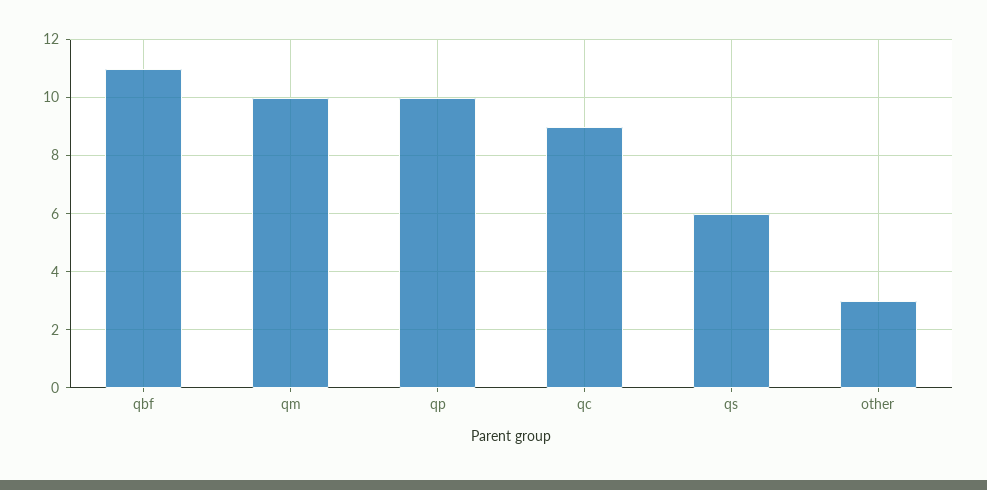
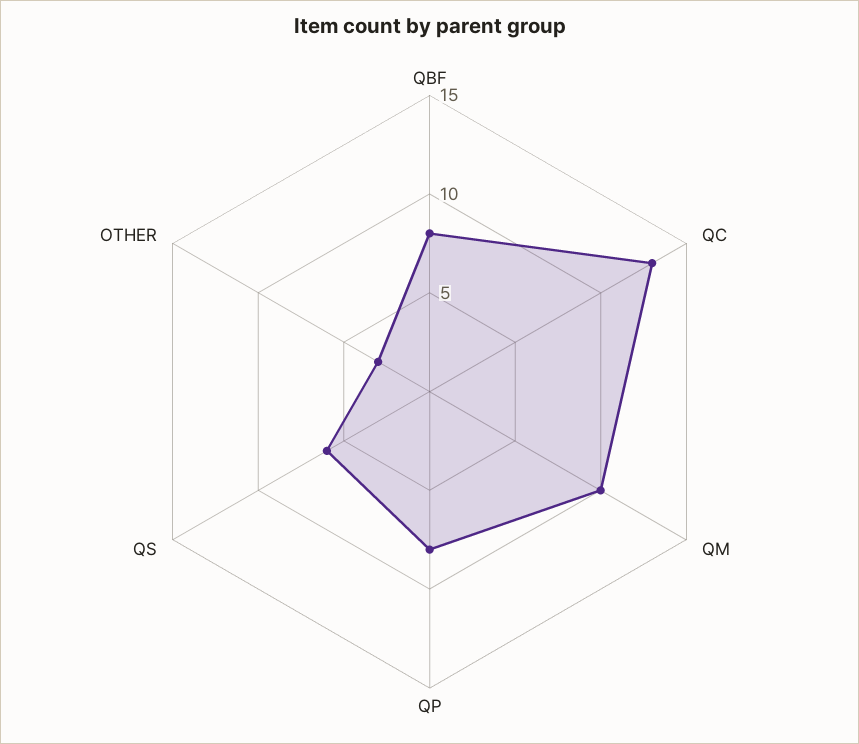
qbf: 11 -> 8
qp: 10 -> 8
qc: 9 -> 13

